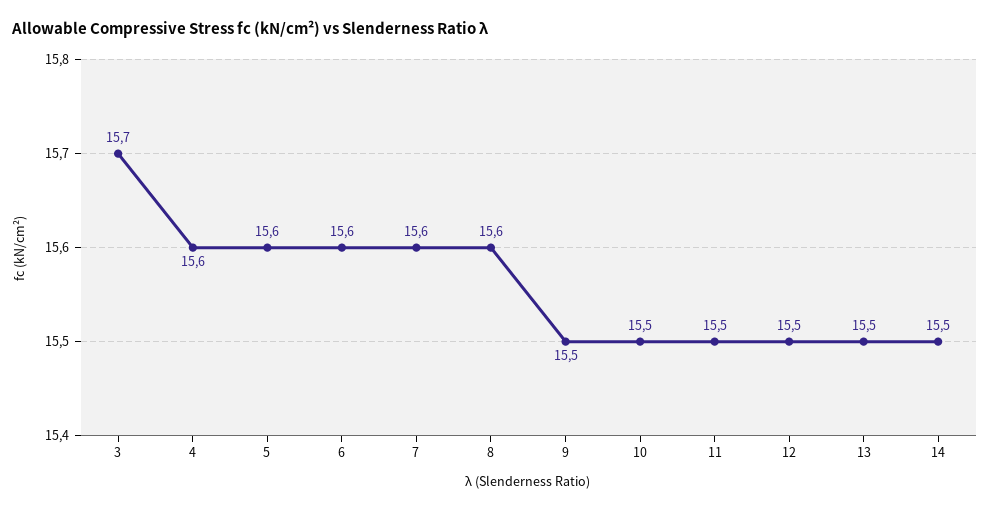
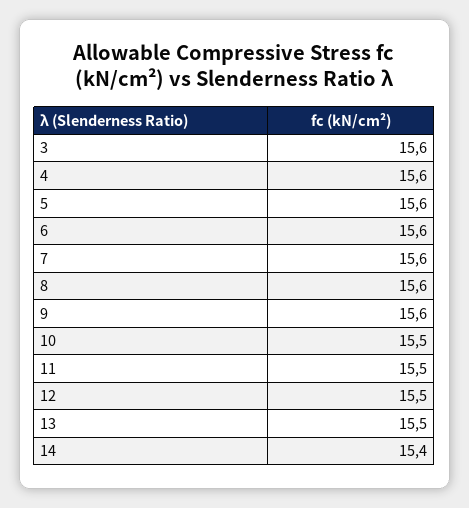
3: 15.7 -> 15.6
9: 15.5 -> 15.6
14: 15.5 -> 15.4

